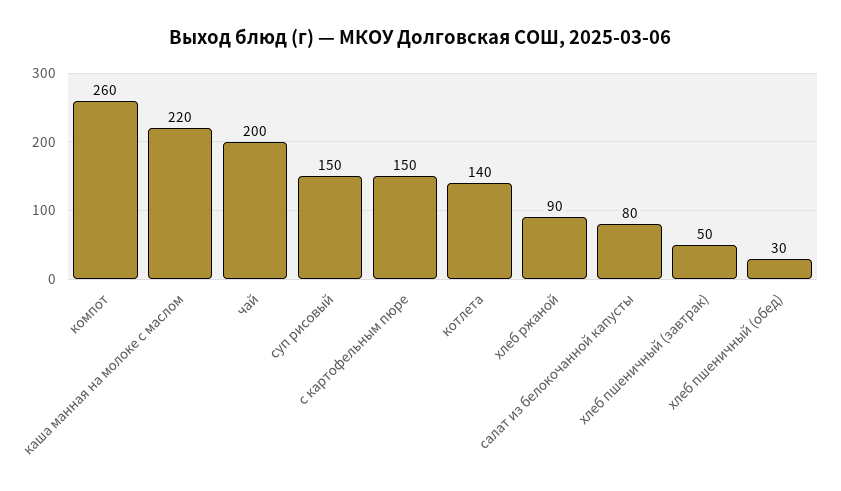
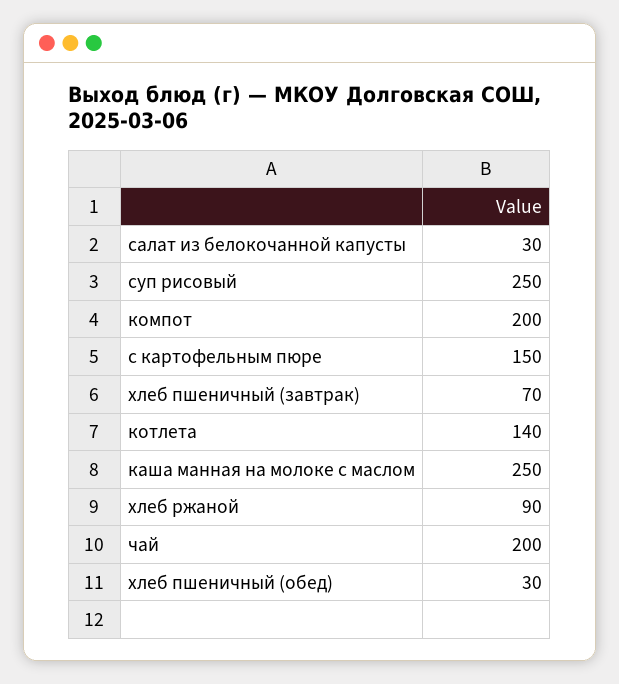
компот: 260 -> 200
каша манная на молоке с маслом: 220 -> 250
суп рисовый: 150 -> 250
салат из белокочанной капусты: 80 -> 30
хлеб пшеничный (завтрак): 50 -> 70

